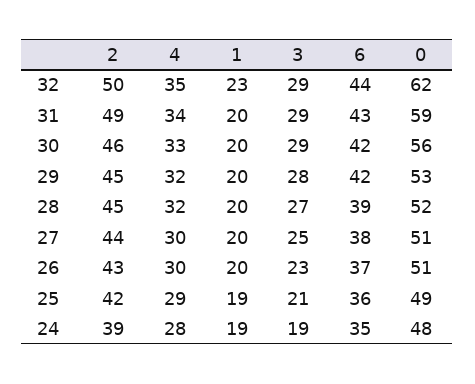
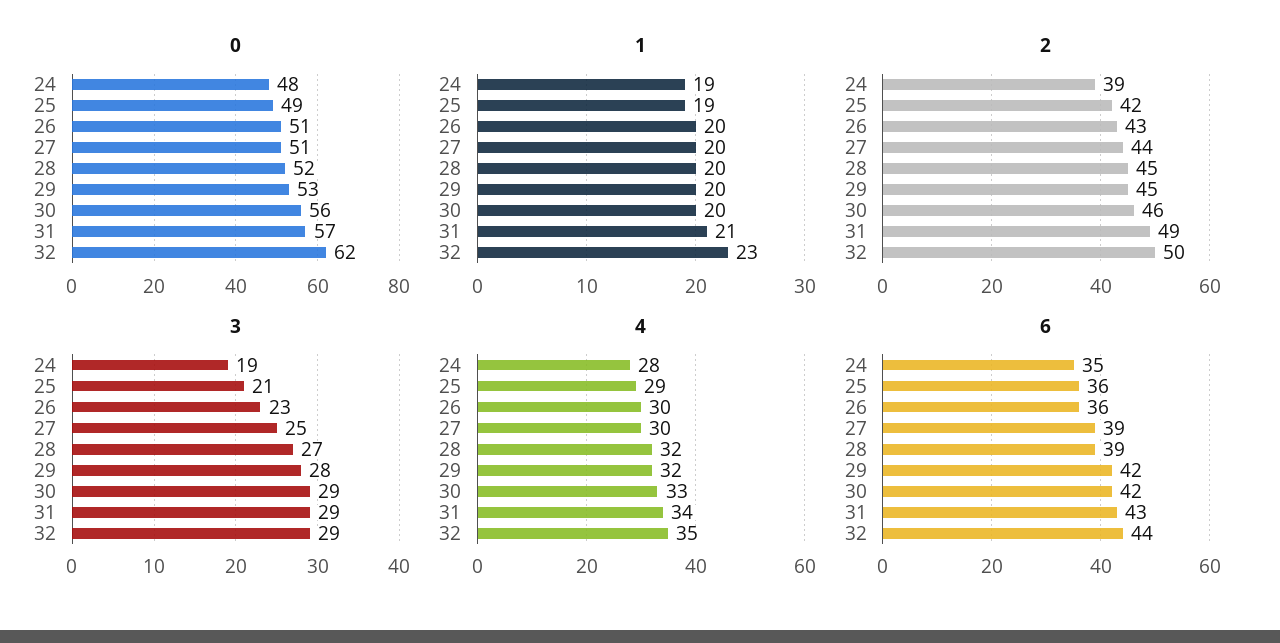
1, 31: 20 -> 21
0, 31: 59 -> 57
6, 27: 38 -> 39
6, 26: 37 -> 36

